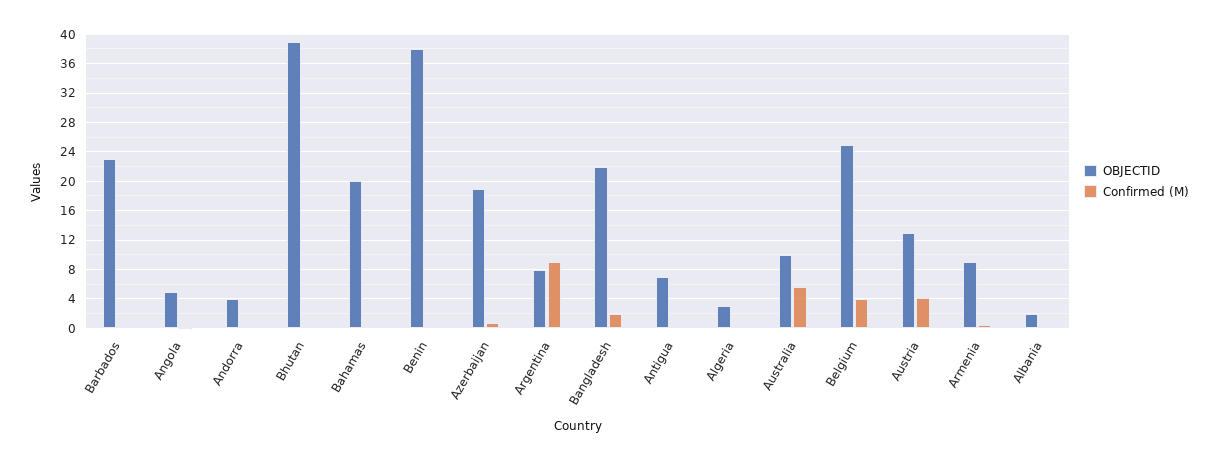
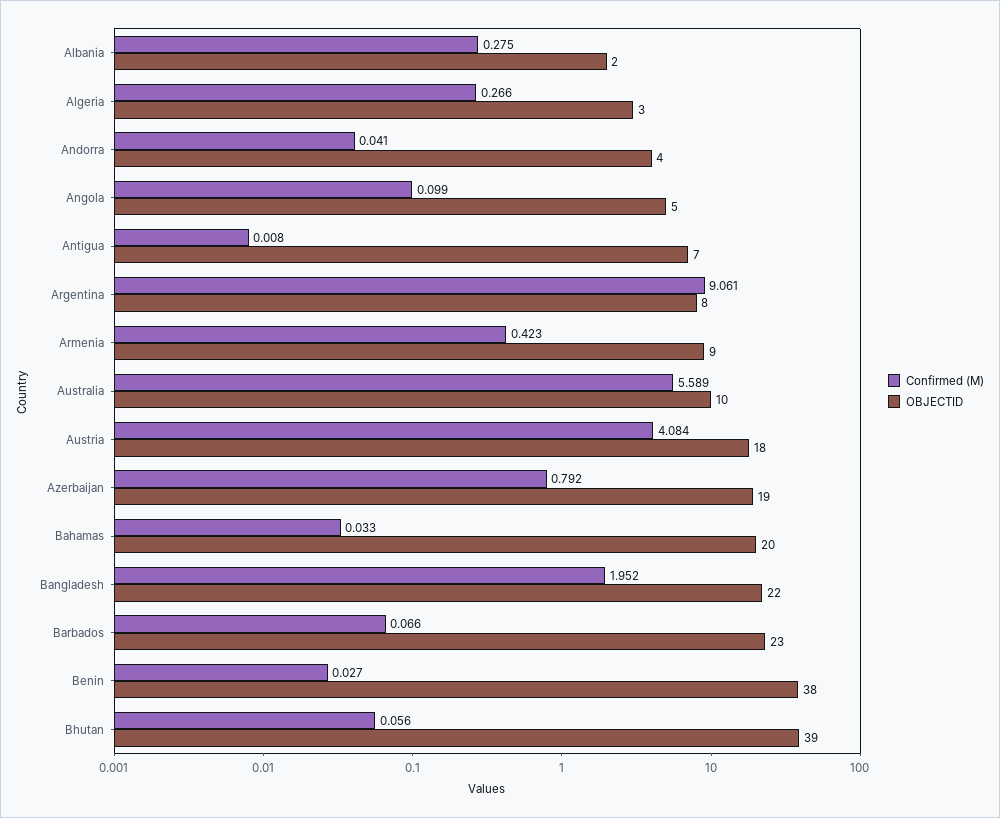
OBJECTID, Belgium: 25 -> none
Confirmed (M), Belgium: 4 -> none
OBJECTID, Austria: 13 -> 18

